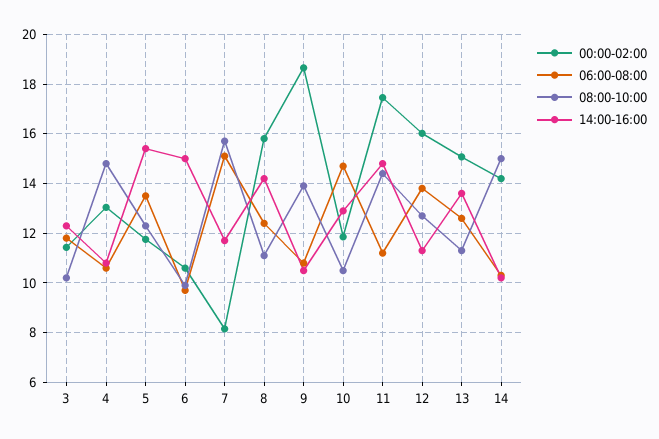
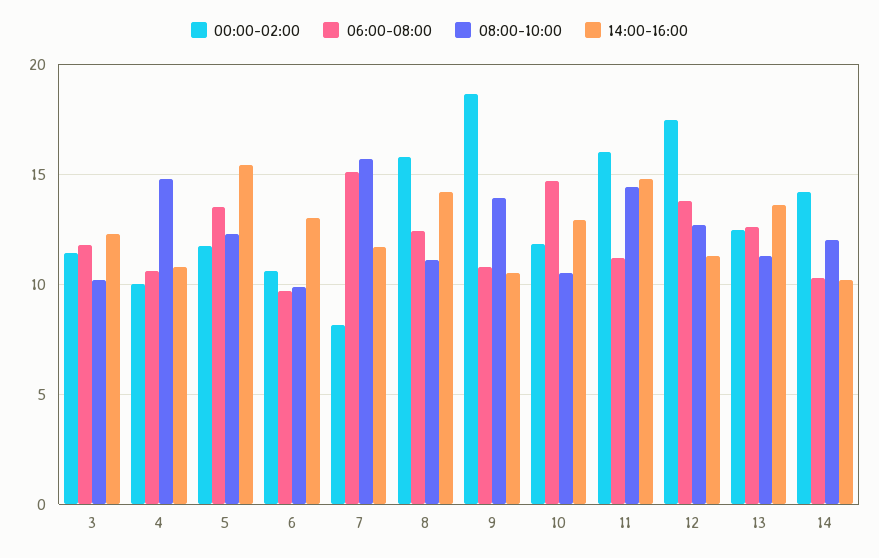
00:00-02:00, 4: 13 -> 10
14:00-16:00, 6: 15 -> 13
00:00-02:00, 11: 17.5 -> 16
00:00-02:00, 12: 16 -> 17.5
00:00-02:00, 13: 15 -> 12.5
08:00-10:00, 14: 15 -> 12

